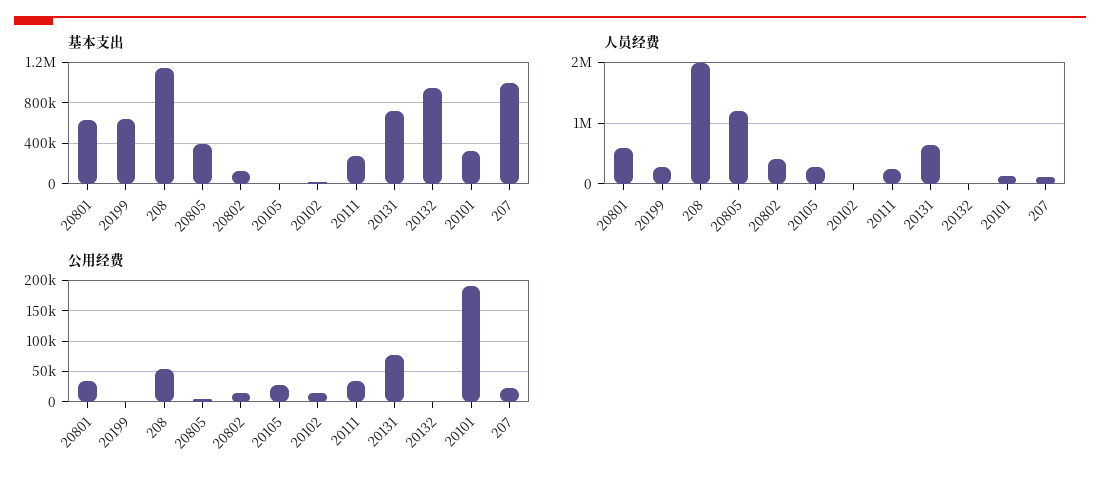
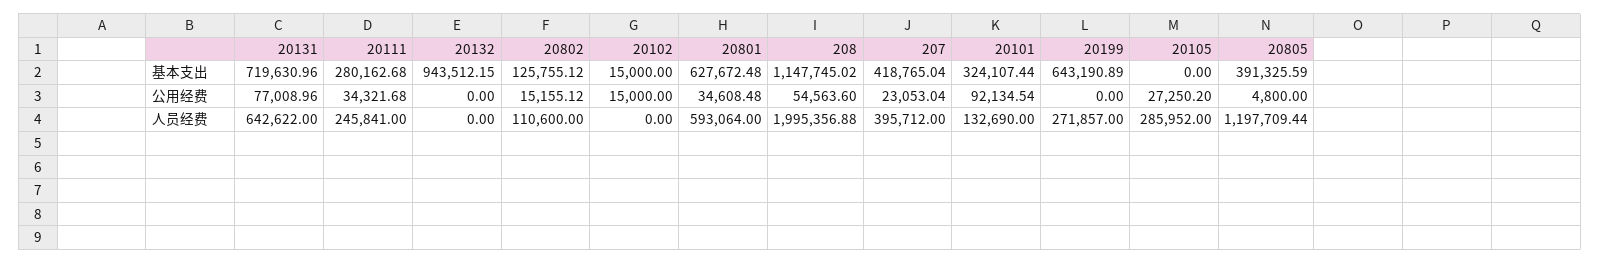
基本支出, 207: 1000000 -> 418765.04
人员经费, 20802: 400000 -> 110600
人员经费, 207: 100000 -> 395712
公用经费, 20101: 190000 -> 92134.54

